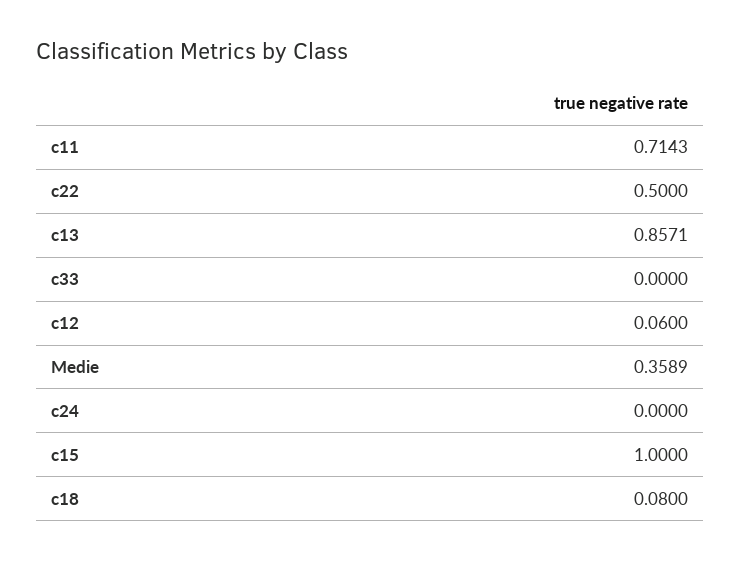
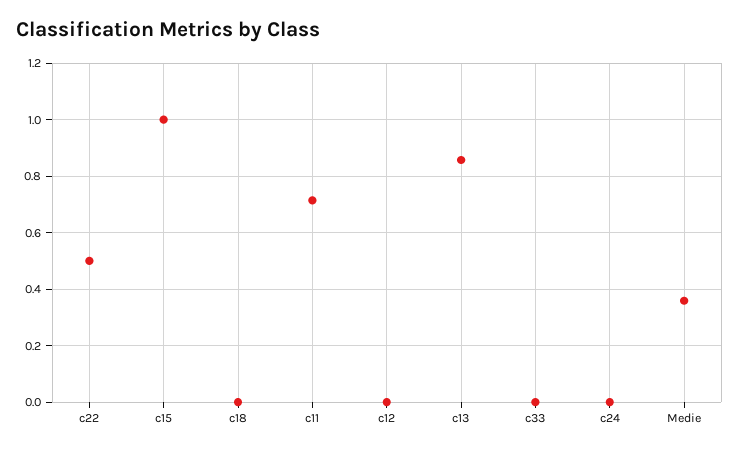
c12: 0.06 -> 0
c18: 0.08 -> 0

